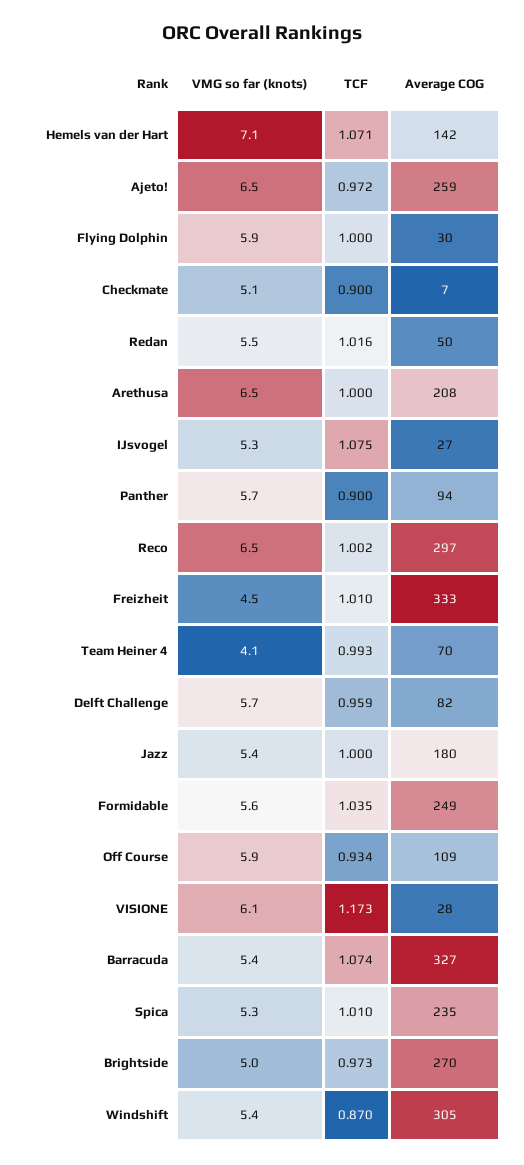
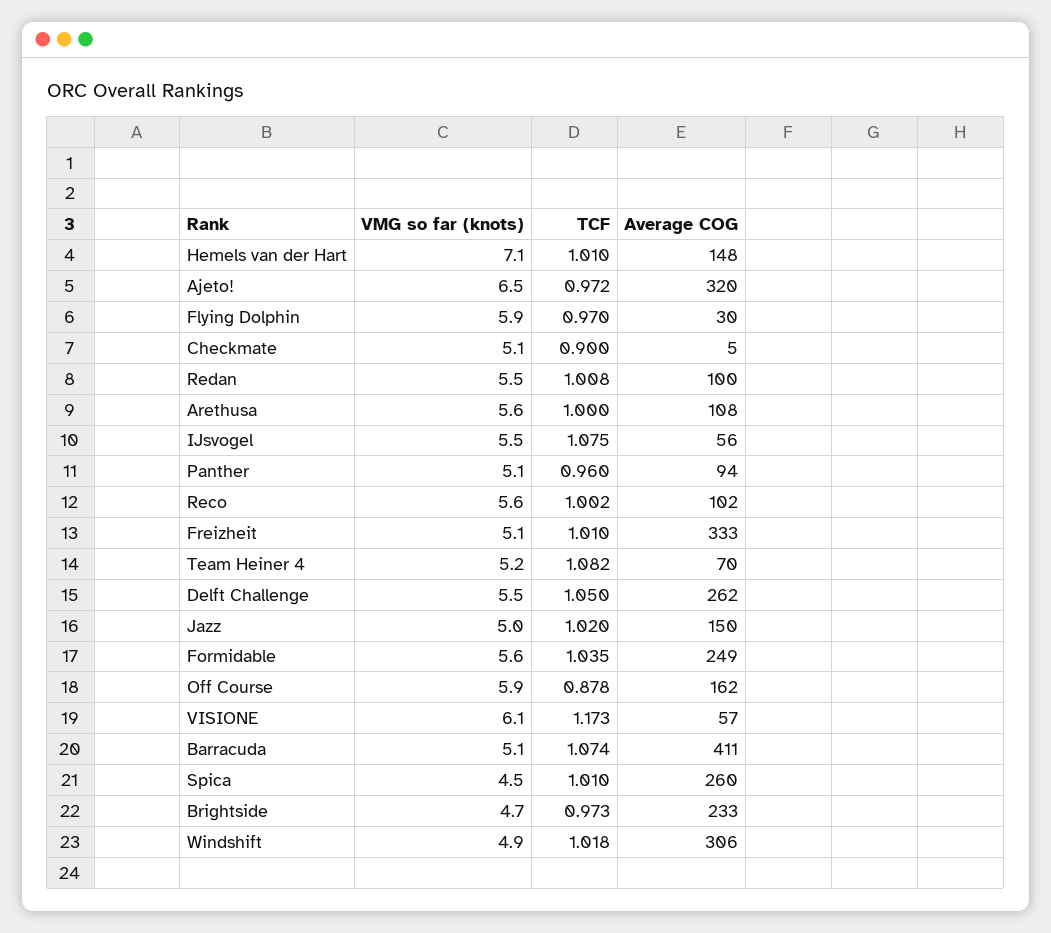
TCF, Hemels van der Hart: 1.071 -> 1.01
Average COG, Hemels van der Hart: 142 -> 148
Average COG, Ajeto!: 259 -> 320
TCF, Flying Dolphin: 1 -> 0.97
Average COG, Checkmate: 7 -> 5
TCF, Redan: 1.016 -> 1.008
Average COG, Redan: 50 -> 100
VMG so far (knots), Arethusa: 6.5 -> 5.6
Average COG, Arethusa: 208 -> 108
VMG so far (knots), IJsvogel: 5.3 -> 5.5
Average COG, IJsvogel: 27 -> 56
VMG so far (knots), Panther: 5.7 -> 5.1
TCF, Panther: 0.9 -> 0.96
VMG so far (knots), Reco: 6.5 -> 5.6
Average COG, Reco: 297 -> 102
VMG so far (knots), Freizheit: 4.5 -> 5.1
VMG so far (knots), Team Heiner 4: 4.1 -> 5.2
TCF, Team Heiner 4: 0.993 -> 1.082
VMG so far (knots), Delft Challenge: 5.7 -> 5.5
TCF, Delft Challenge: 0.959 -> 1.05
Average COG, Delft Challenge: 82 -> 262
VMG so far (knots), Jazz: 5.4 -> 5
TCF, Jazz: 1 -> 1.02
Average COG, Jazz: 180 -> 150
TCF, Off Course: 0.934 -> 0.878
Average COG, Off Course: 109 -> 162
Average COG, VISIONE: 28 -> 57
VMG so far (knots), Barracuda: 5.4 -> 5.1
Average COG, Barracuda: 327 -> 411
VMG so far (knots), Spica: 5.3 -> 4.5
Average COG, Spica: 235 -> 260
VMG so far (knots), Brightside: 5 -> 4.7
Average COG, Brightside: 270 -> 233
VMG so far (knots), Windshift: 5.4 -> 4.9
TCF, Windshift: 0.87 -> 1.018
Average COG, Windshift: 305 -> 306

